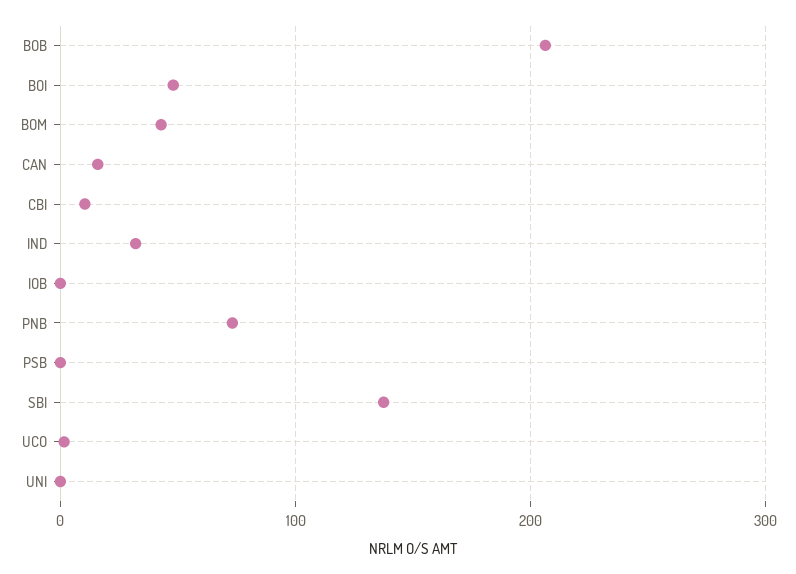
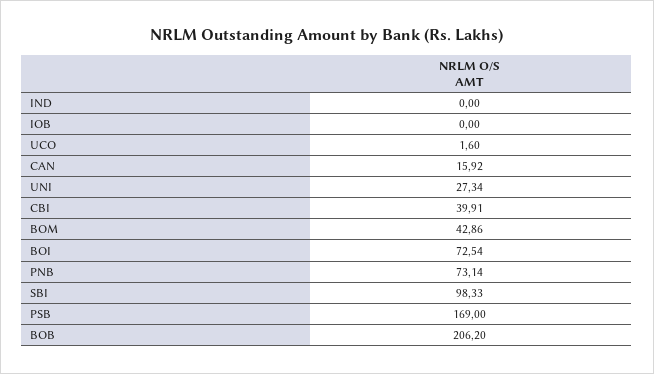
BOI: 50 -> 72.54
CBI: 10 -> 39.91
IND: 30 -> 0
PSB: 0 -> 169
SBI: 140 -> 98.33
UNI: 0 -> 27.34

